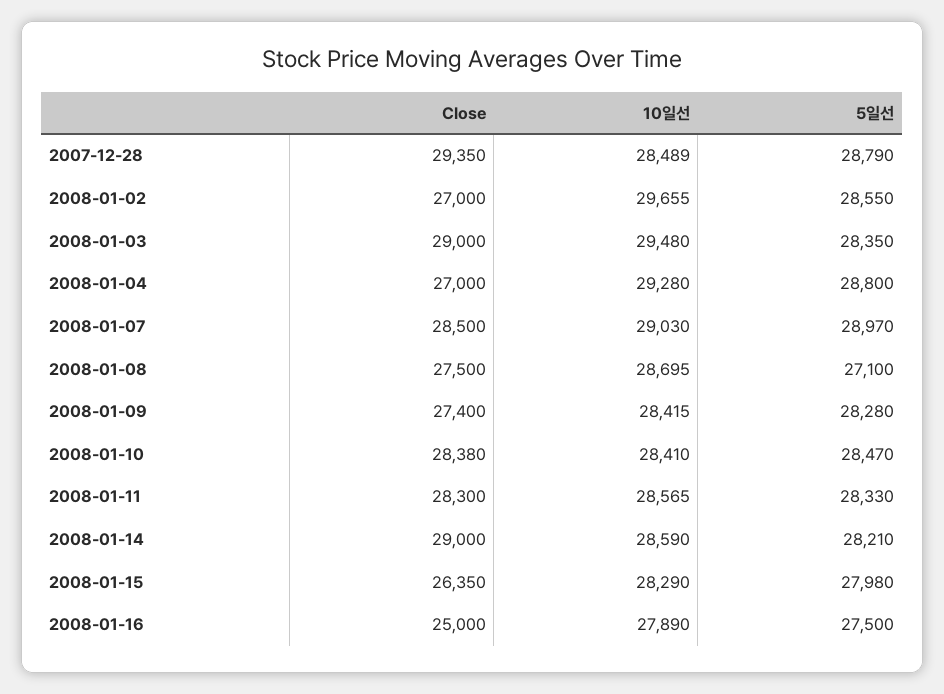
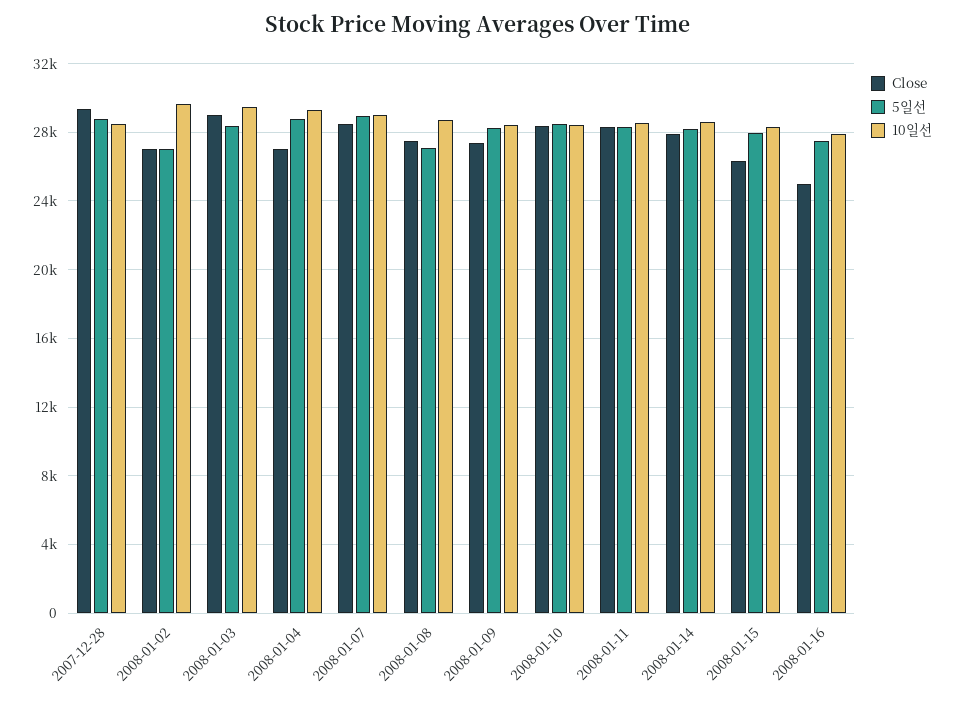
5일선, 2008-01-02: 28550 -> 27000
Close, 2008-01-14: 29000 -> 28000

